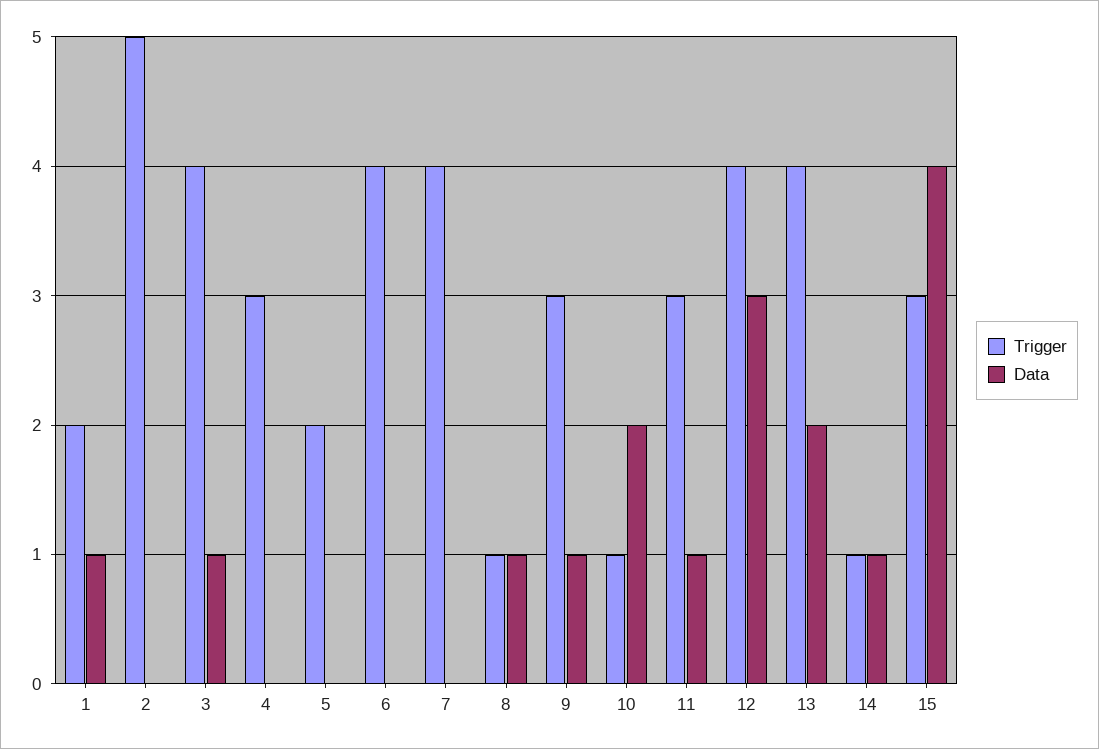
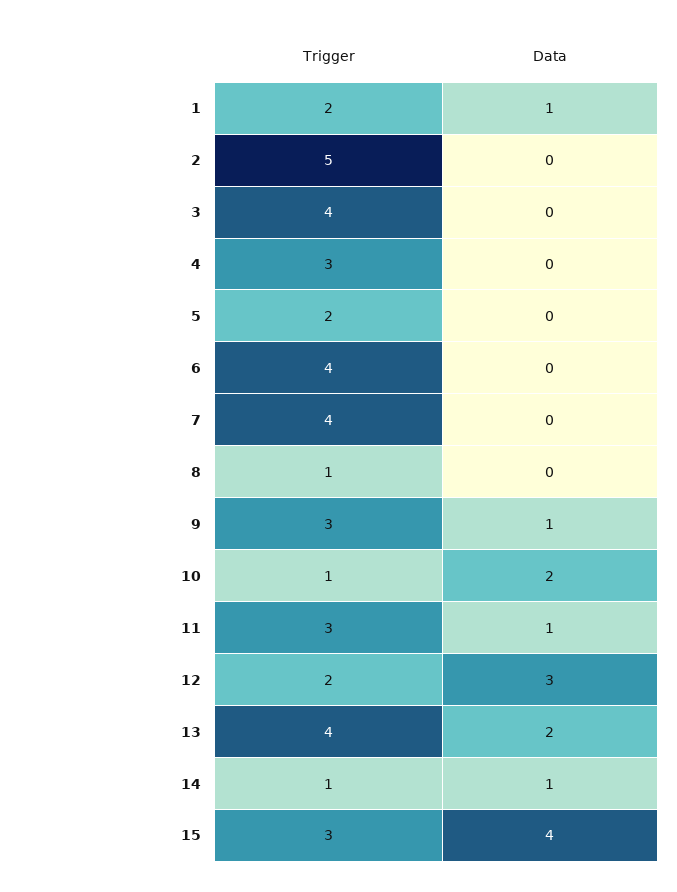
Data, 3: 1 -> 0
Data, 8: 1 -> 0
Trigger, 12: 4 -> 2

